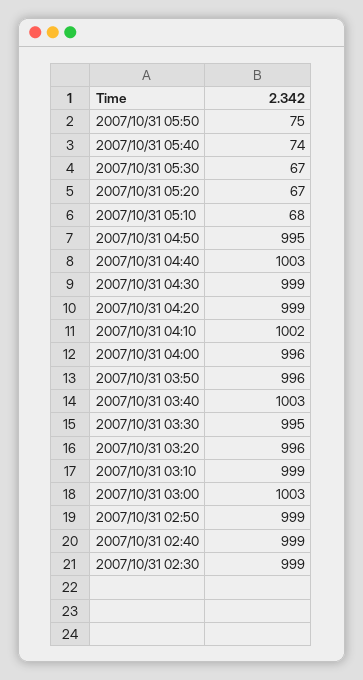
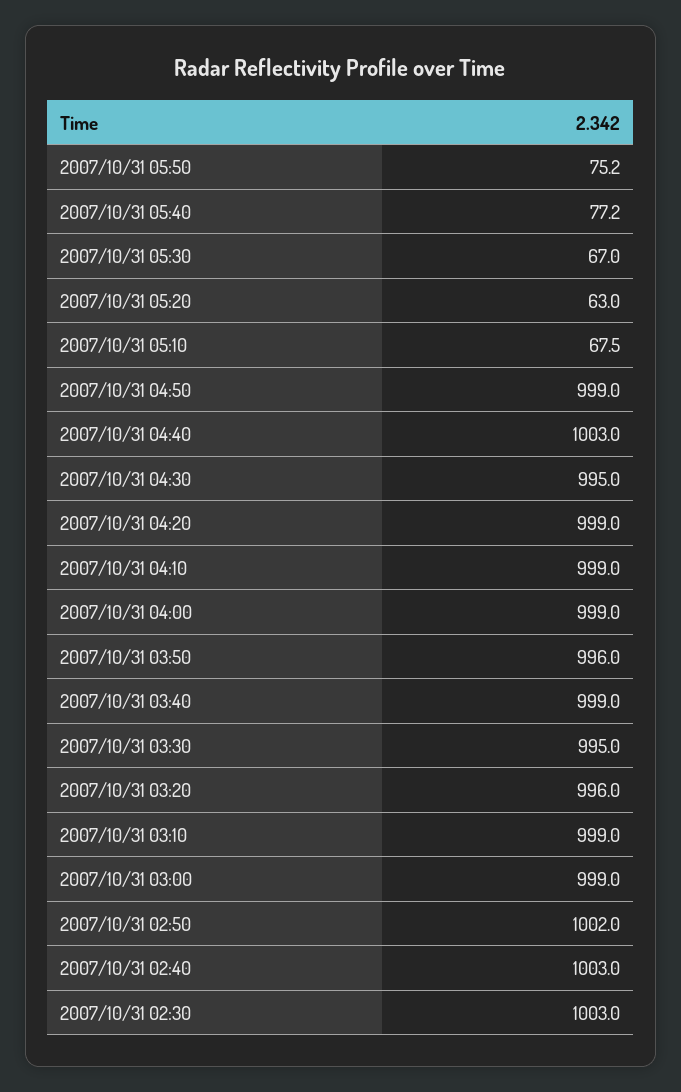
2007/10/31 05:40: 74 -> 77.2
2007/10/31 05:20: 67 -> 63
2007/10/31 04:50: 995 -> 999
2007/10/31 04:30: 999 -> 995
2007/10/31 04:10: 1002 -> 999
2007/10/31 04:00: 996 -> 999
2007/10/31 03:40: 1003 -> 999
2007/10/31 03:00: 1003 -> 999
2007/10/31 02:50: 999 -> 1002
2007/10/31 02:40: 999 -> 1003
2007/10/31 02:30: 999 -> 1003

